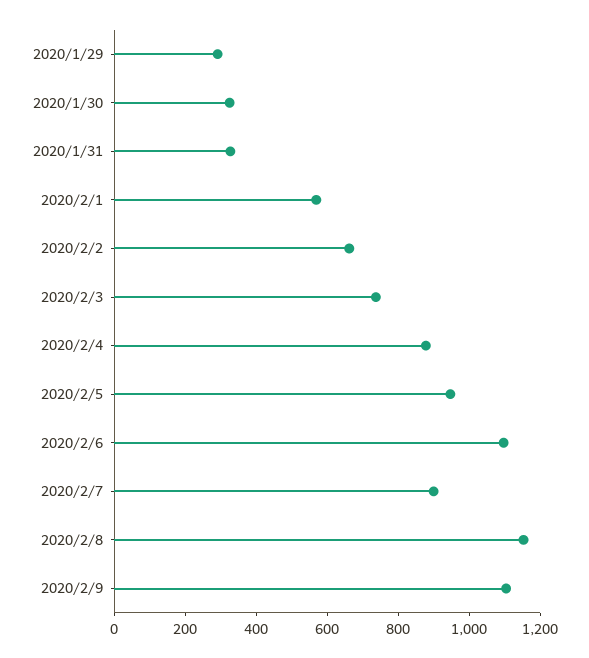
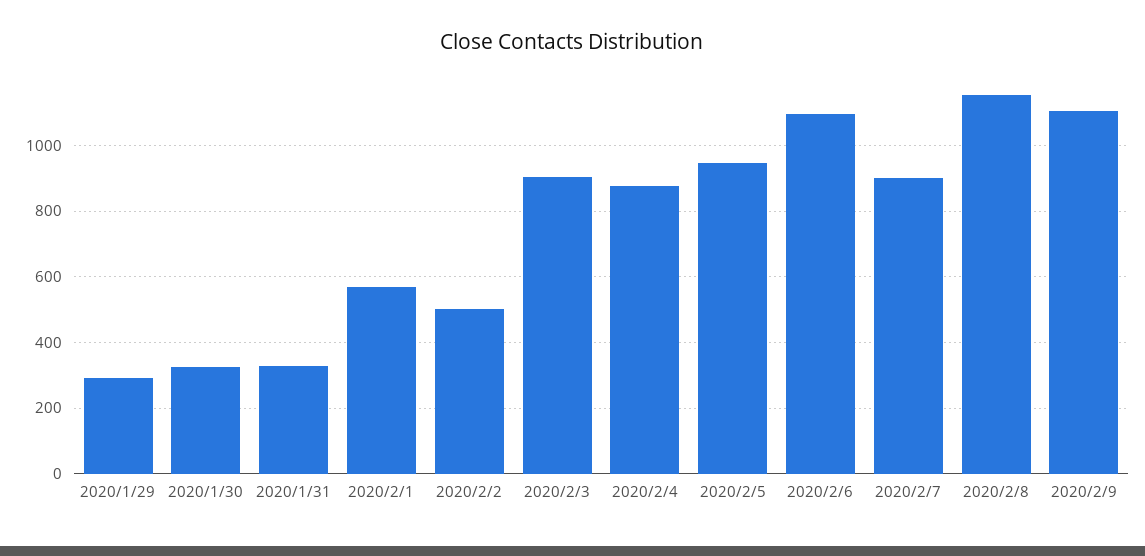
2020/2/2: 650 -> 500
2020/2/3: 750 -> 900

